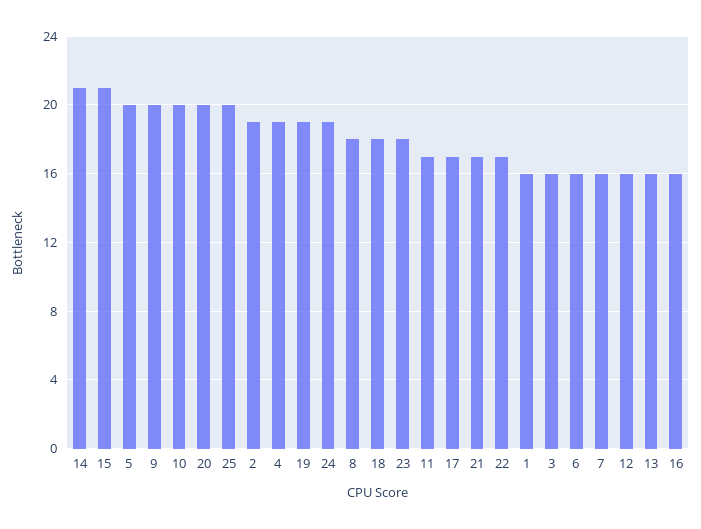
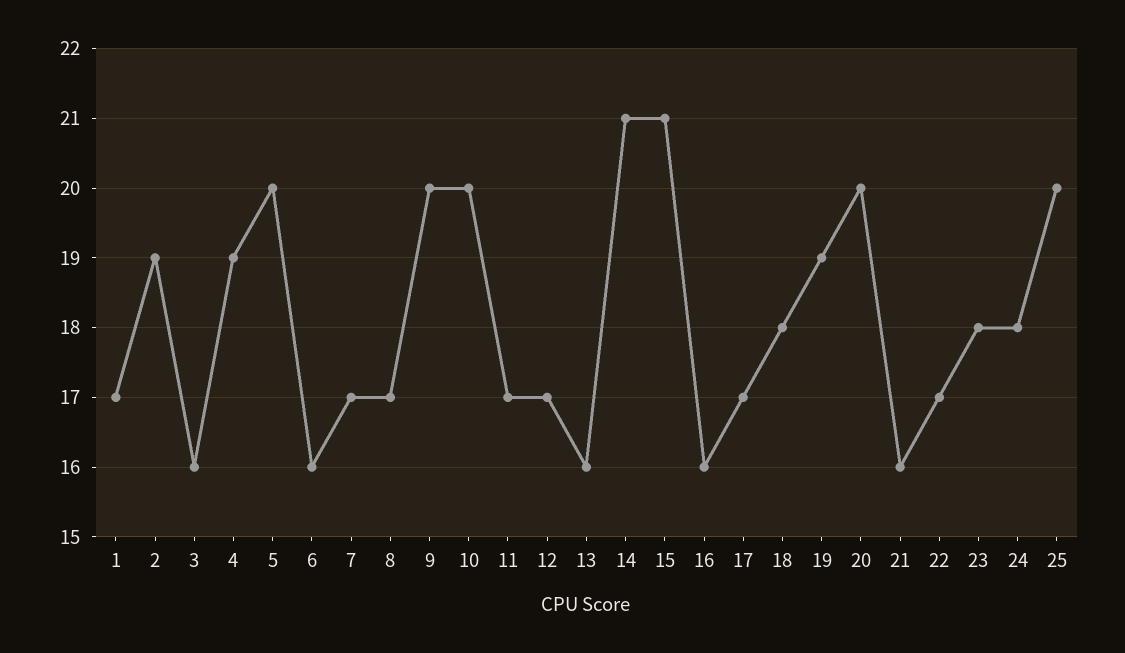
24: 19 -> 18
8: 18 -> 17
21: 17 -> 16
1: 16 -> 17
7: 16 -> 17
12: 16 -> 17

